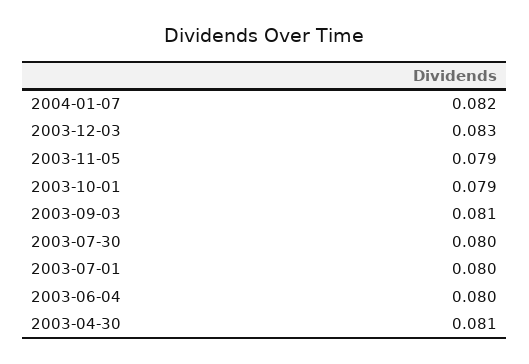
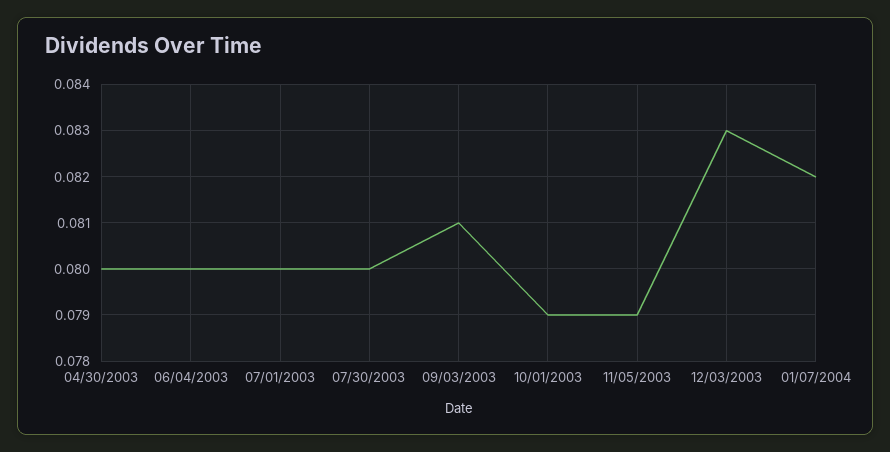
2003-04-30: 0.081 -> 0.08

